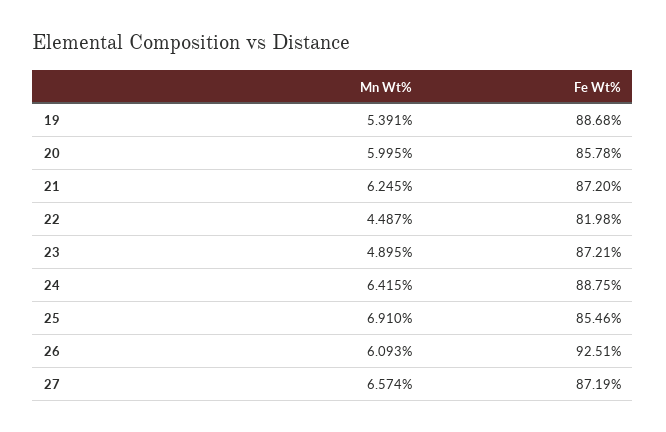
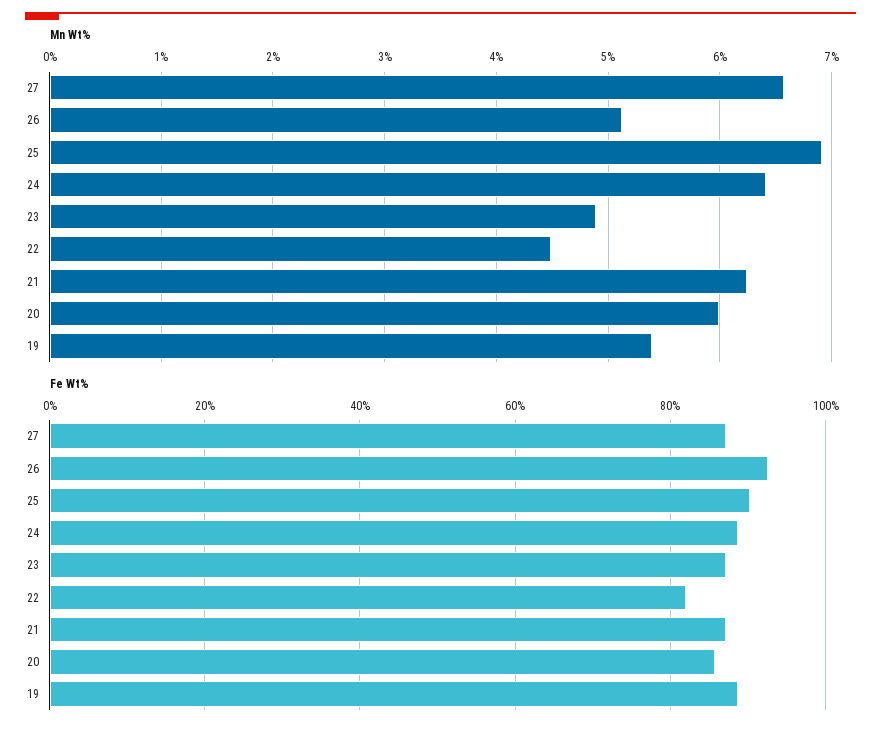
Fe Wt%, 25: 85.46 -> 90
Mn Wt%, 26: 6.093 -> 5.1

